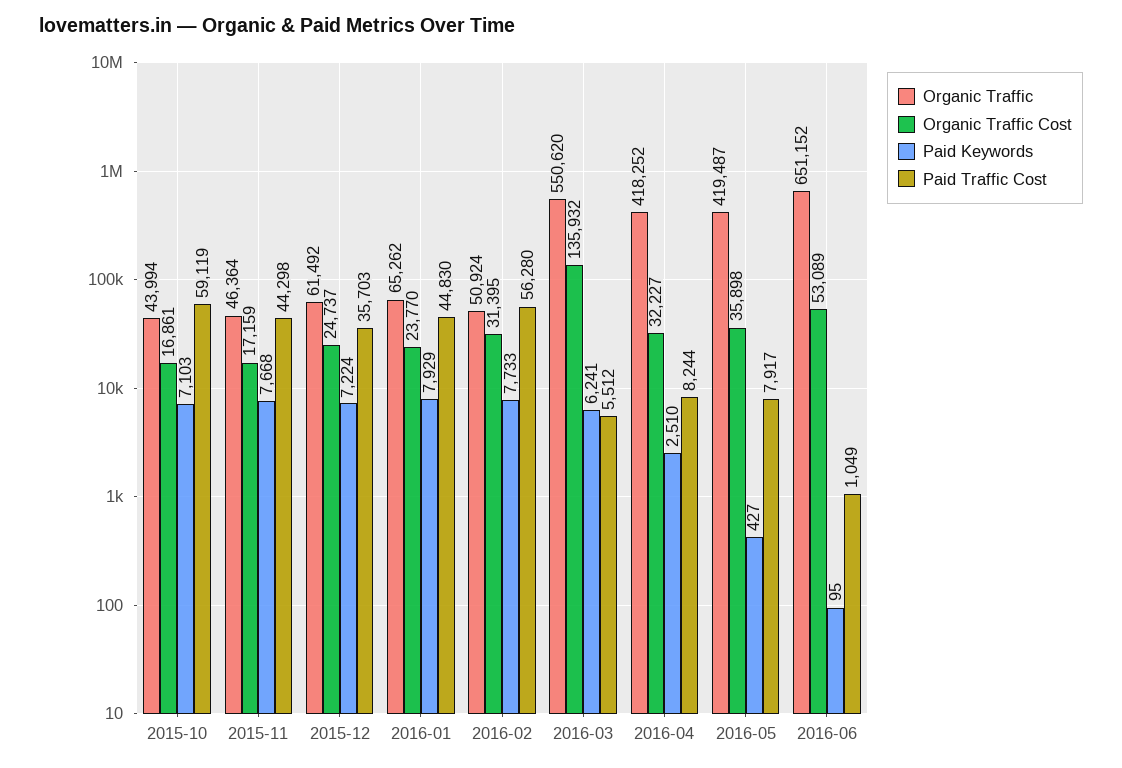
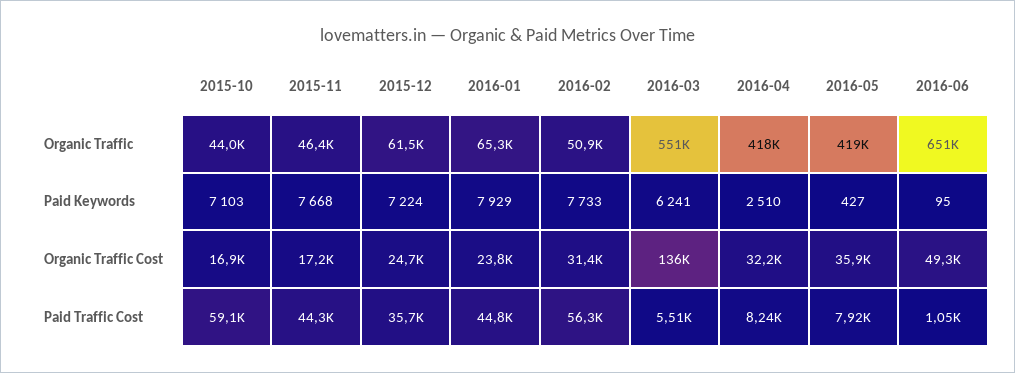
Organic Traffic Cost, 2016-06: 53089 -> 49300

